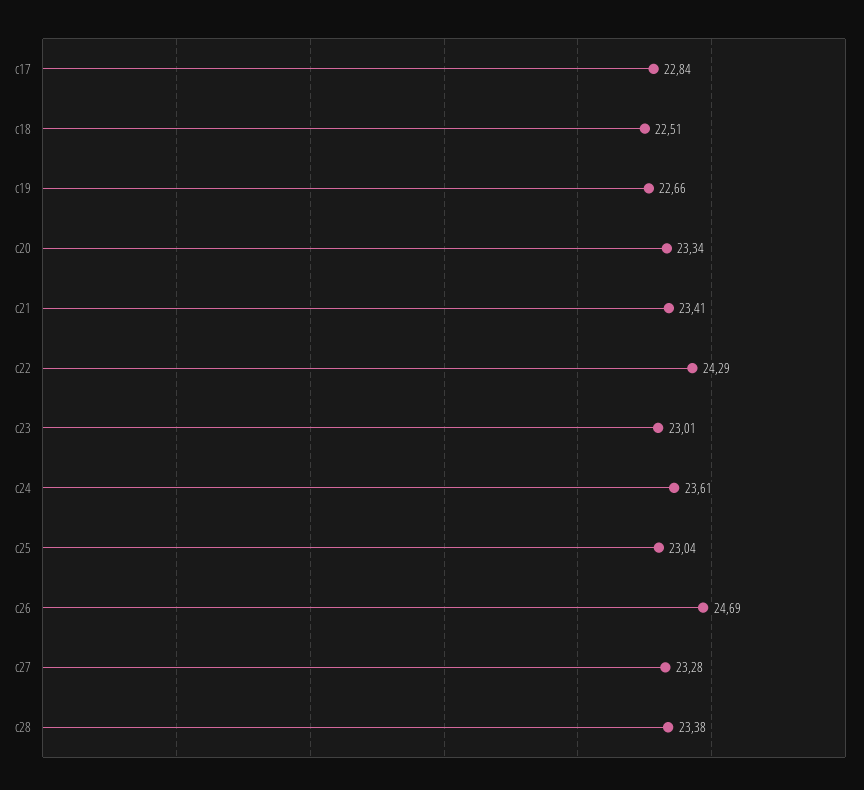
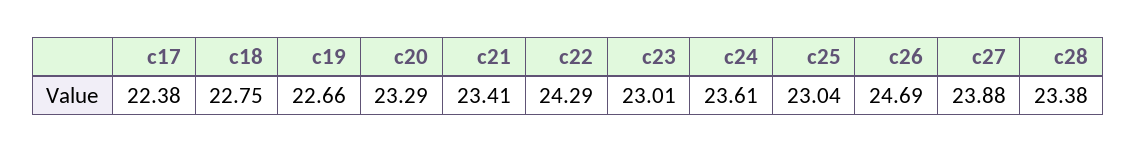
c17: 22.84 -> 22.38
c18: 22.51 -> 22.75
c20: 23.34 -> 23.29
c27: 23.28 -> 23.88

